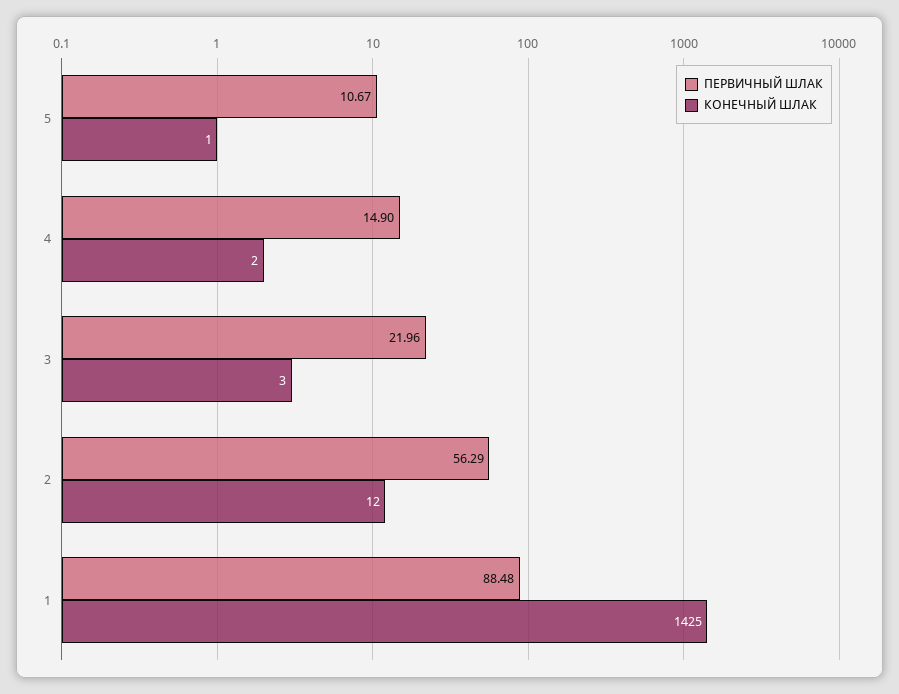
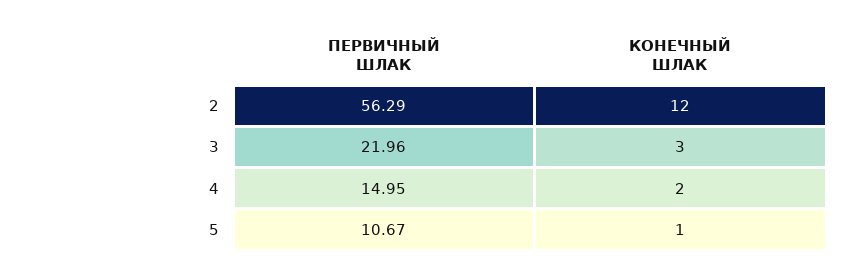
ПЕРВИЧНЫЙ ШЛАК, 4: 14.9 -> 14.95
ПЕРВИЧНЫЙ ШЛАК, 1: 88.48 -> none
КОНЕЧНЫЙ ШЛАК, 1: 1425 -> none

